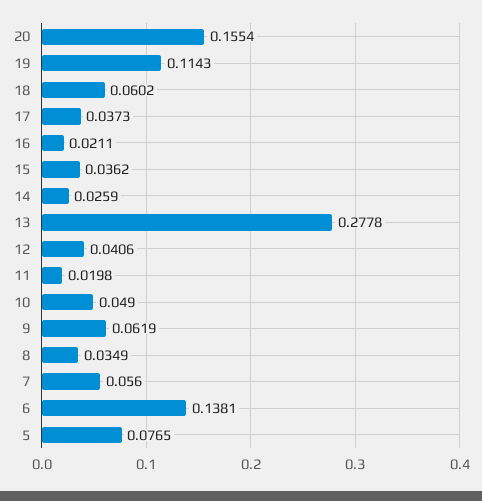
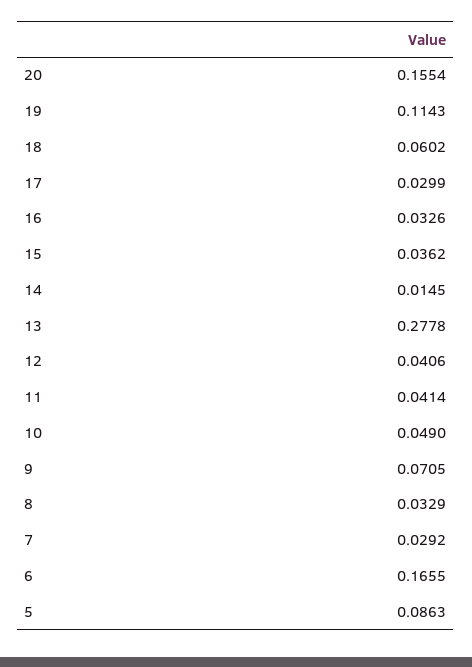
17: 0.0373 -> 0.0299
16: 0.0211 -> 0.0326
14: 0.0259 -> 0.0145
11: 0.0198 -> 0.0414
9: 0.0619 -> 0.0705
8: 0.0349 -> 0.0329
7: 0.056 -> 0.0292
6: 0.1381 -> 0.1655
5: 0.0765 -> 0.0863

